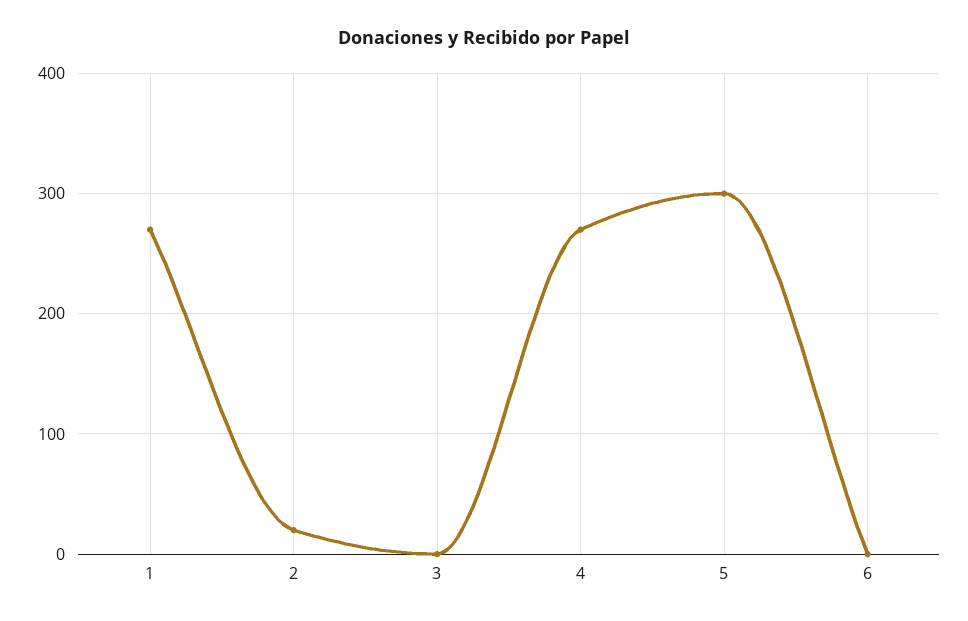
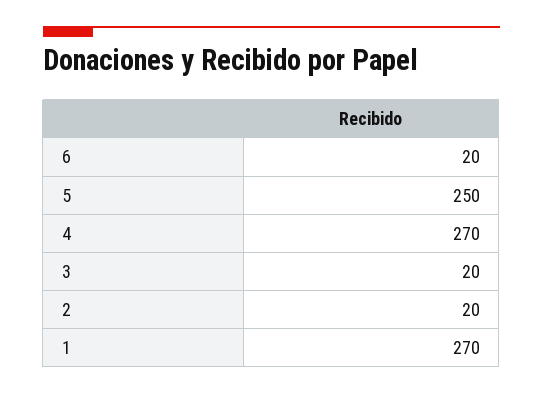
3: 0 -> 20
5: 300 -> 250
6: 0 -> 20

